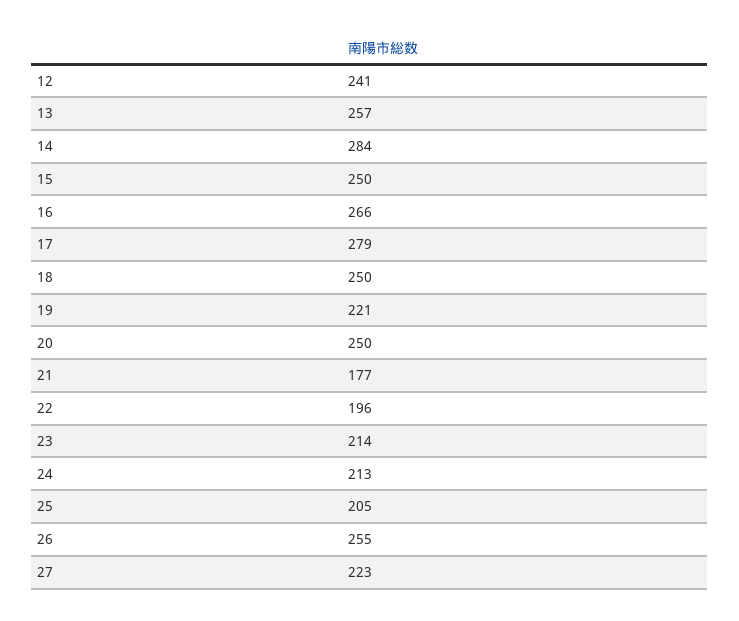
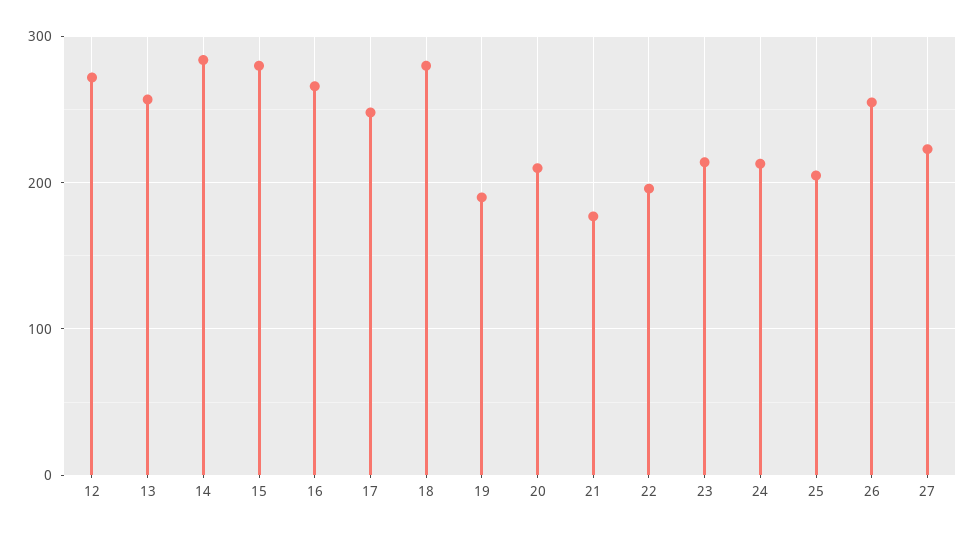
12: 241 -> 270
15: 250 -> 280
17: 279 -> 250
18: 250 -> 280
19: 221 -> 190
20: 250 -> 210

